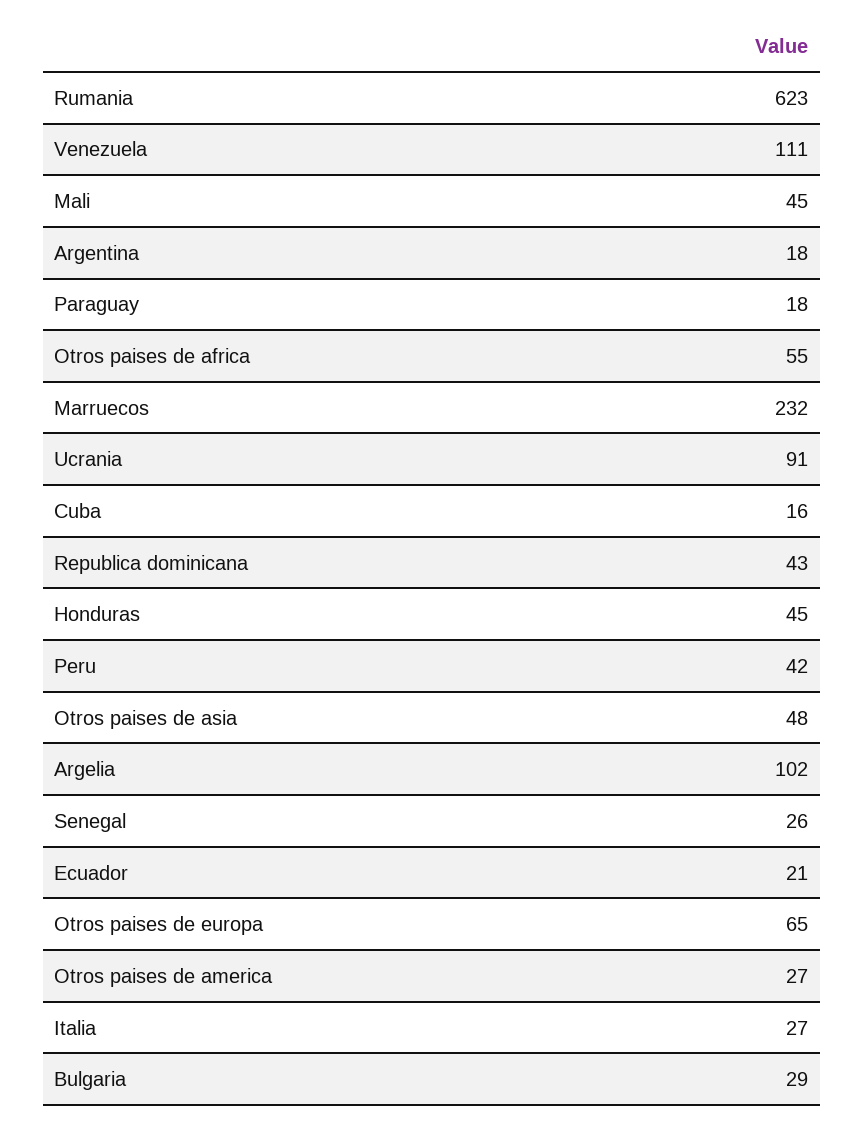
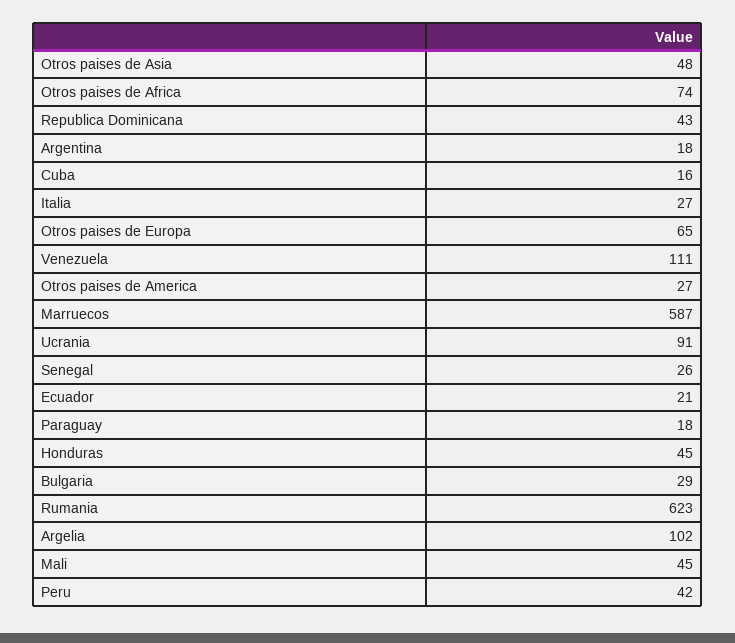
Otros paises de africa: 55 -> 74
Marruecos: 232 -> 587

